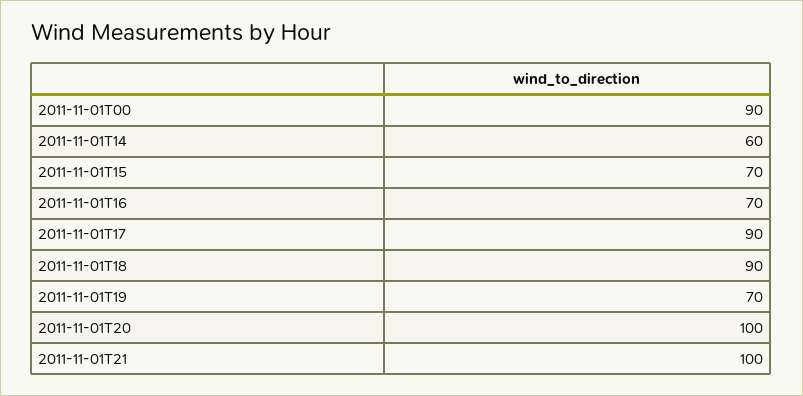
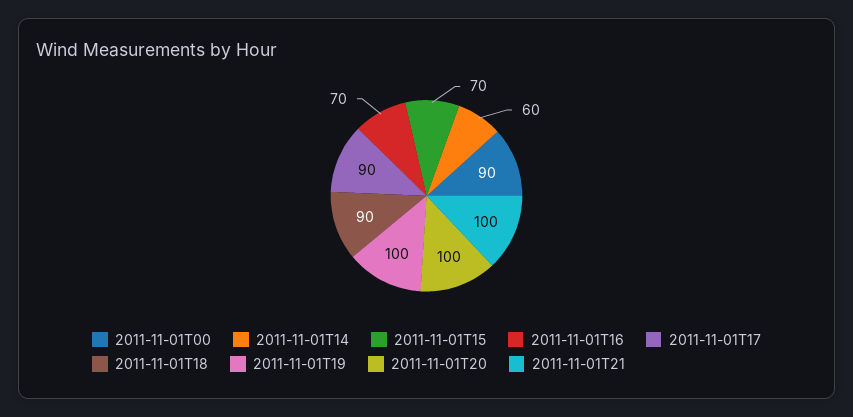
2011-11-01T19: 70 -> 100

